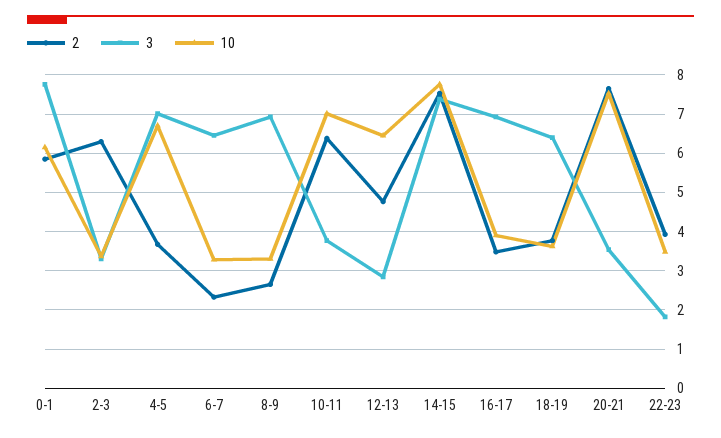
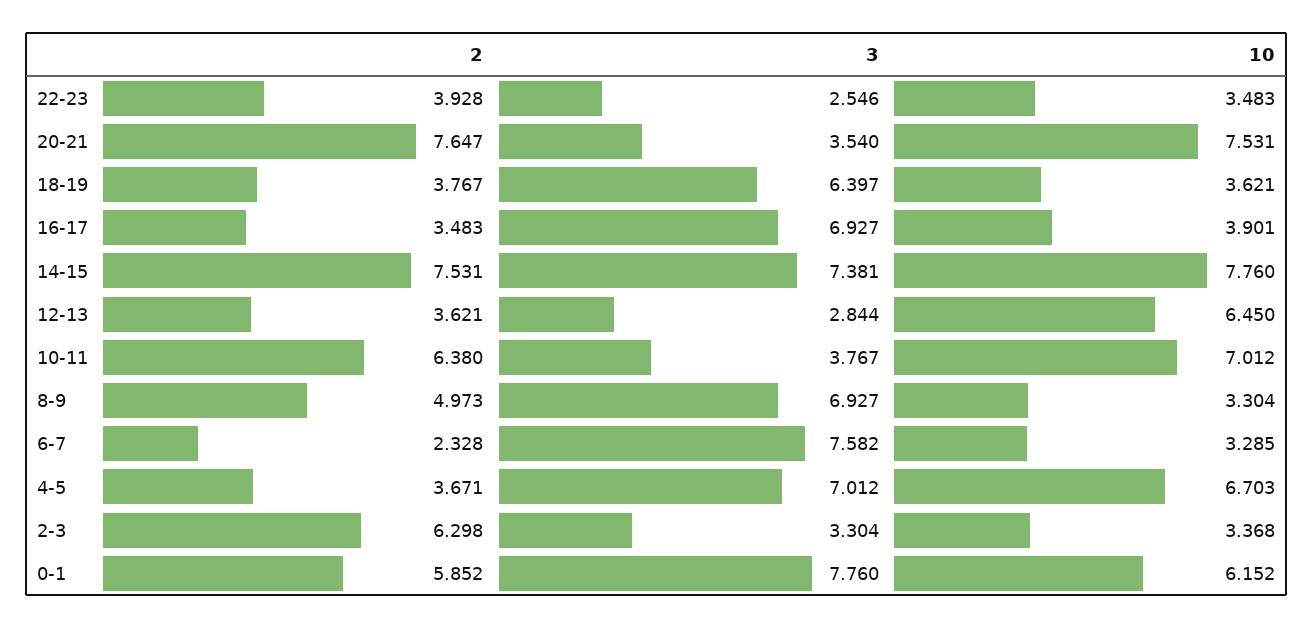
3, 6-7: 6.4 -> 7.582
2, 8-9: 2.6 -> 4.973
2, 12-13: 4.8 -> 3.621
3, 22-23: 1.8 -> 2.546

